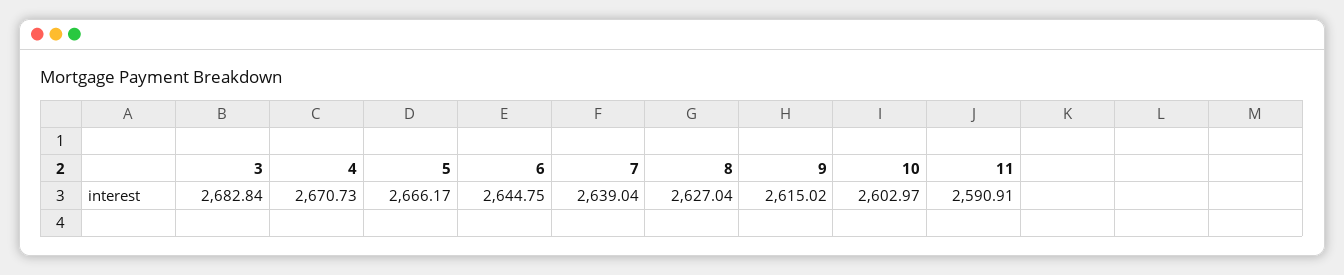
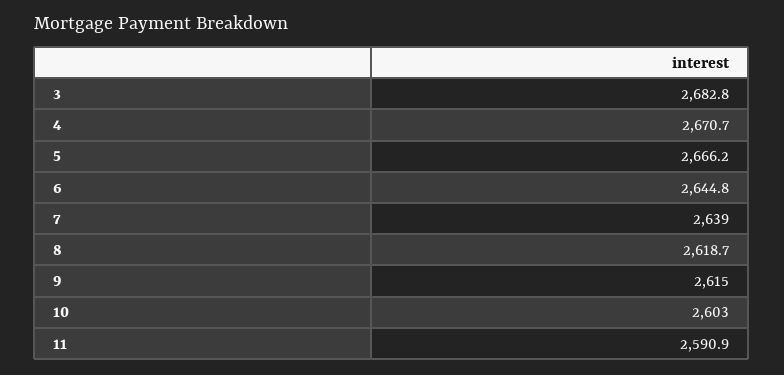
8: 2627.04 -> 2618.7

